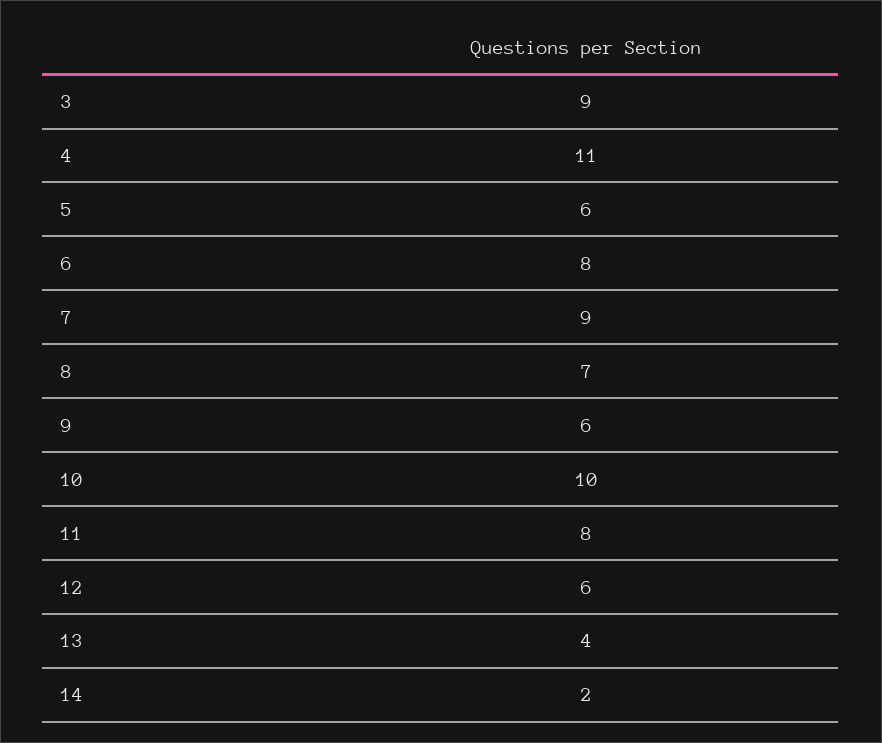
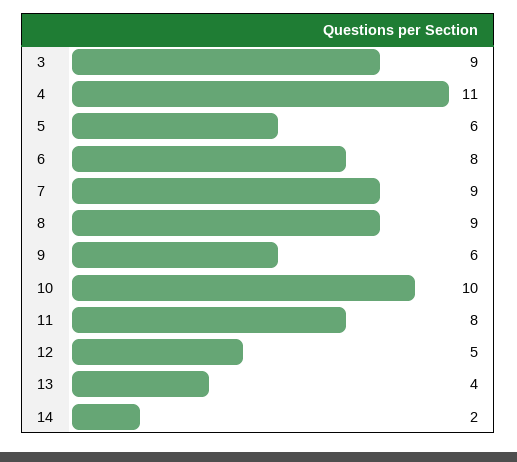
8: 7 -> 9
12: 6 -> 5

